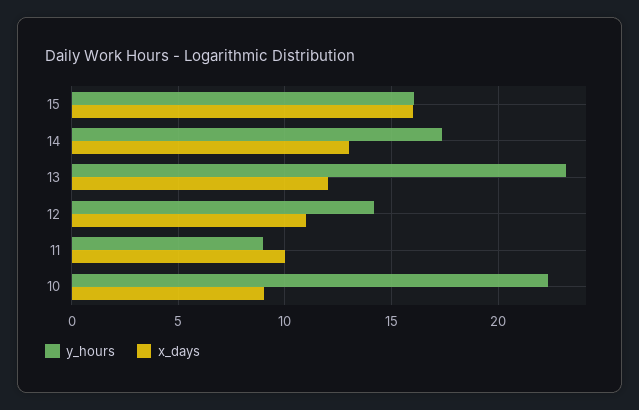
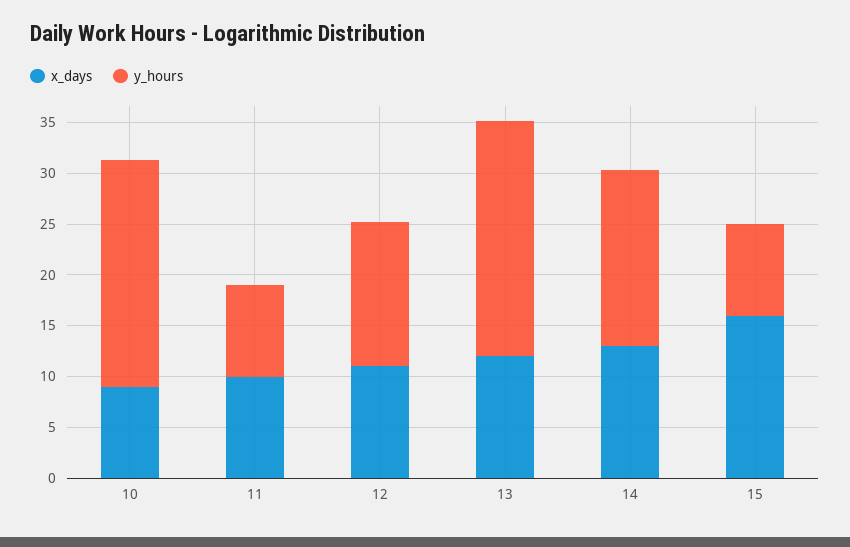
y_hours, 15: 16 -> 9

